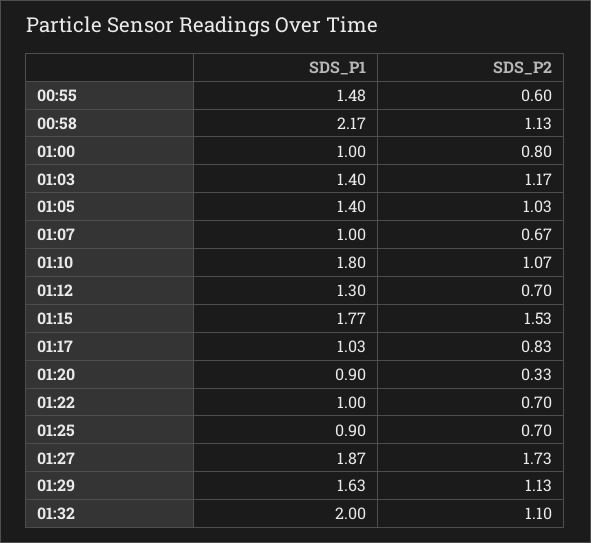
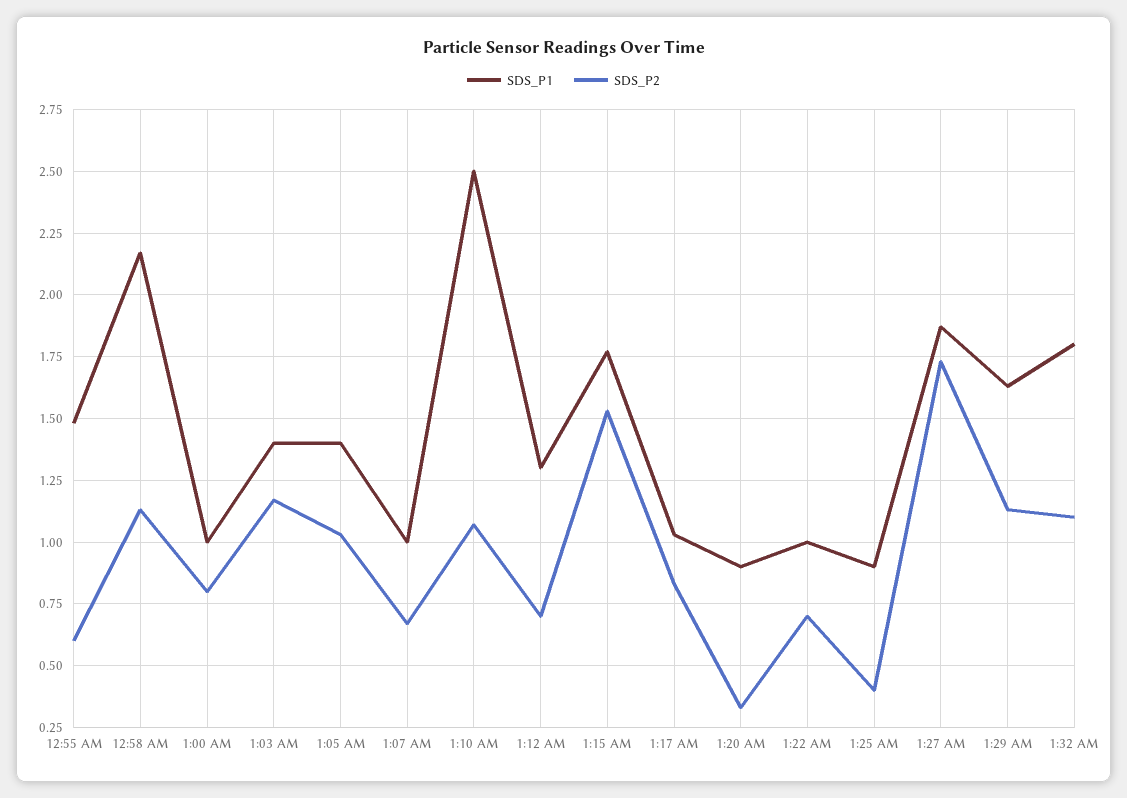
SDS_P1, 01:10: 1.8 -> 2.5
SDS_P2, 01:25: 0.7 -> 0.4
SDS_P1, 01:32: 2 -> 1.8

